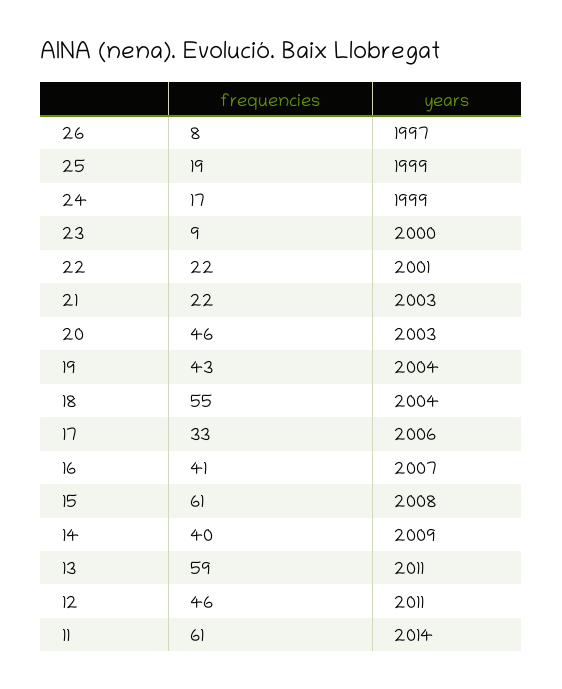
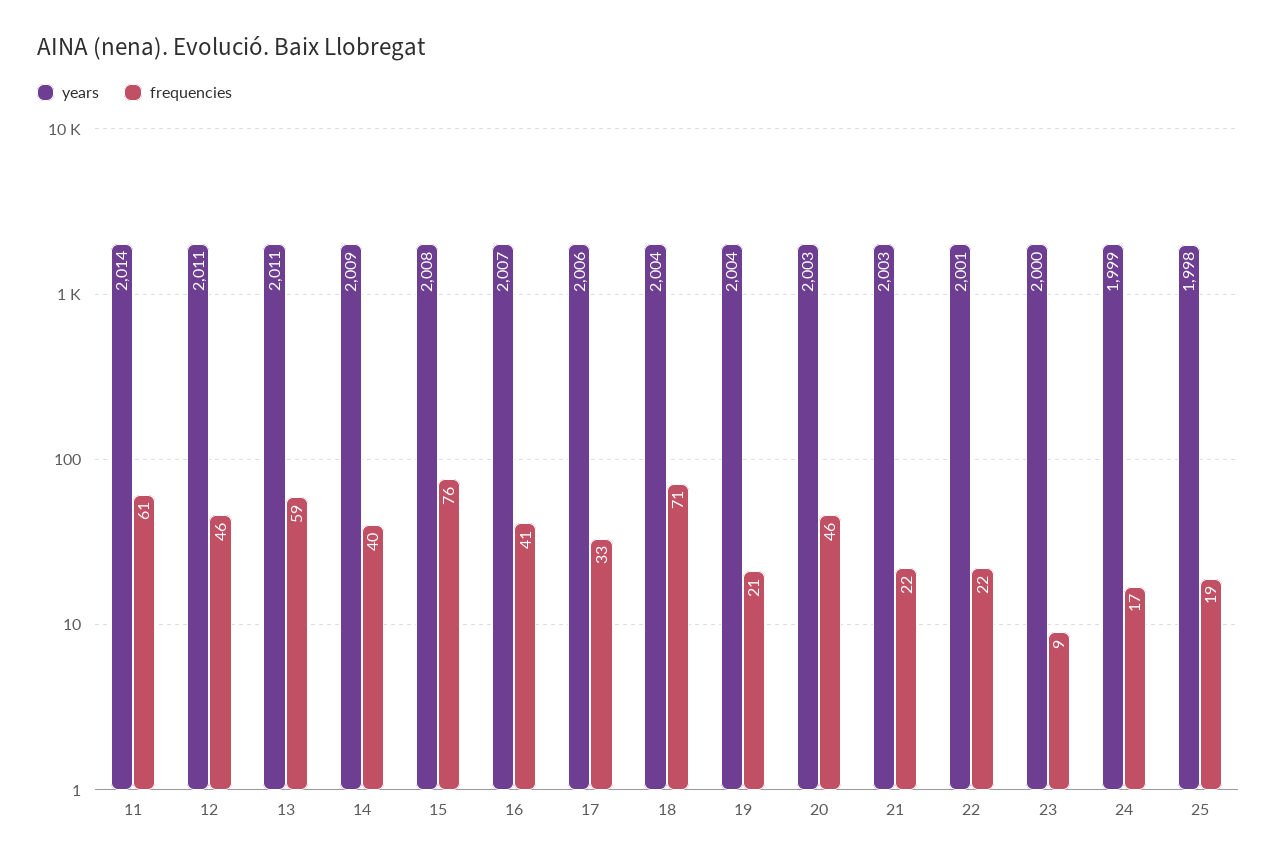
frequencies, 26: 8 -> none
years, 26: 1997 -> none
years, 25: 1999 -> 1998
frequencies, 19: 43 -> 21
frequencies, 18: 55 -> 71
frequencies, 15: 61 -> 76

